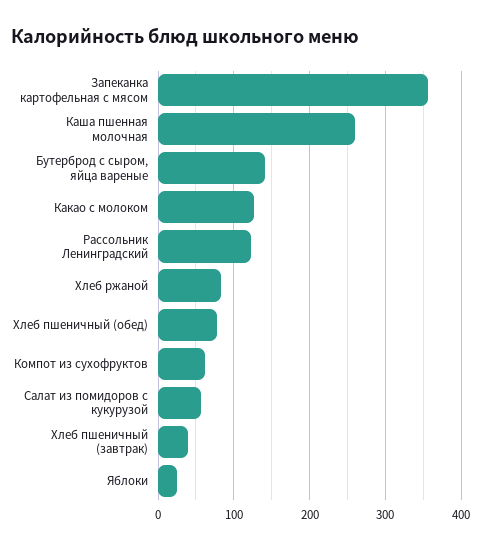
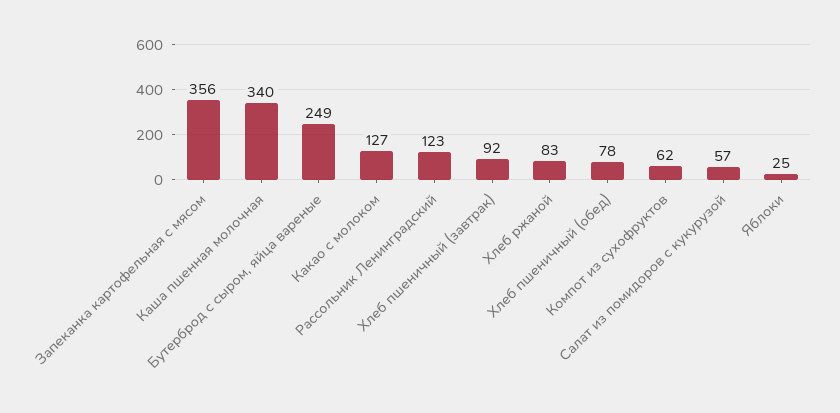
Каша пшенная молочная: 260 -> 340
Бутерброд с сыром, яйца вареные: 140 -> 249
Хлеб пшеничный (завтрак): 40 -> 92

